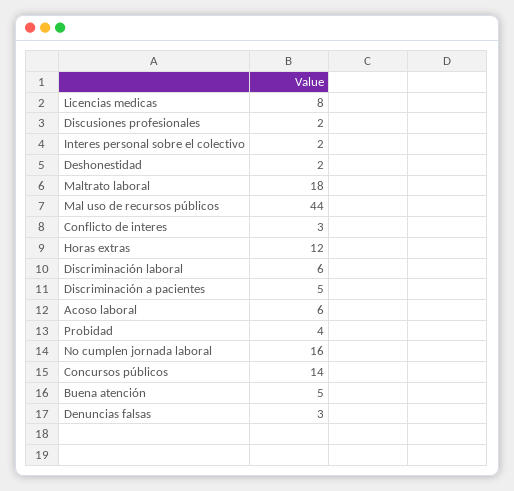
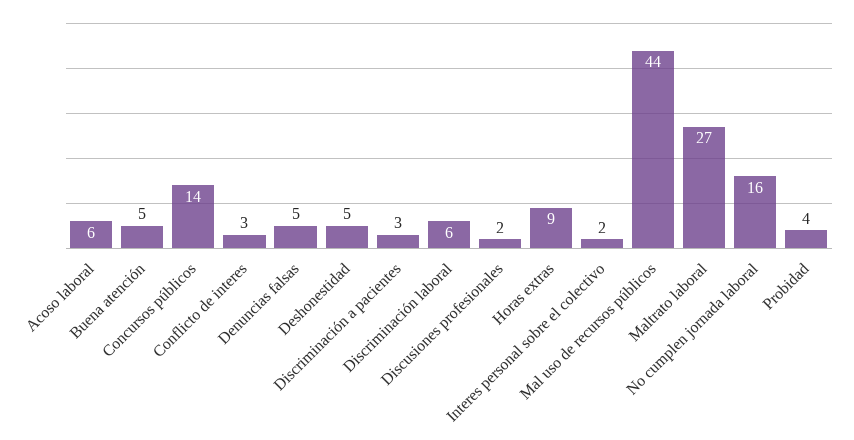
Licencias medicas: 8 -> none
Deshonestidad: 2 -> 5
Maltrato laboral: 18 -> 27
Horas extras: 12 -> 9
Discriminación a pacientes: 5 -> 3
Denuncias falsas: 3 -> 5

